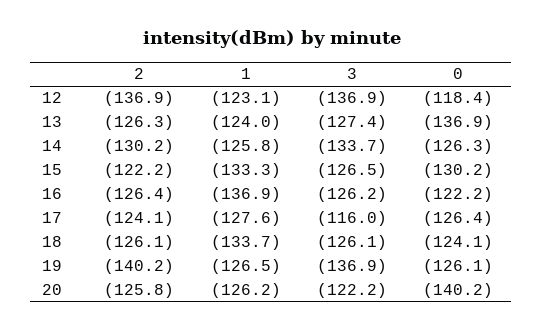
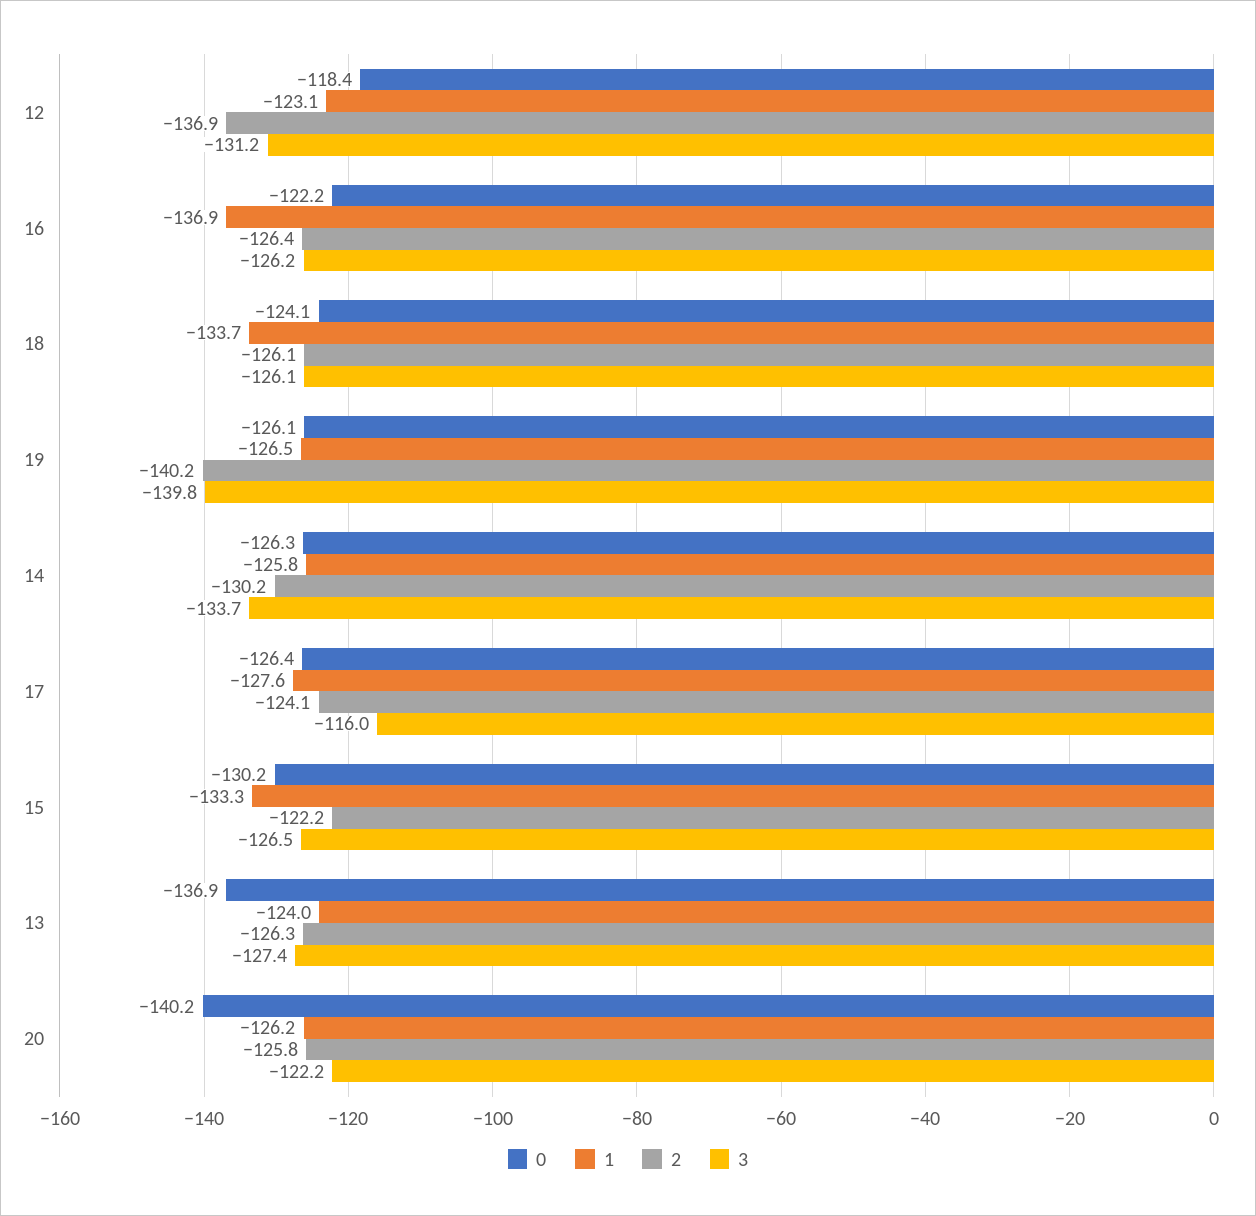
3, 12: -136.9 -> -131.2
3, 19: -136.9 -> -139.8

